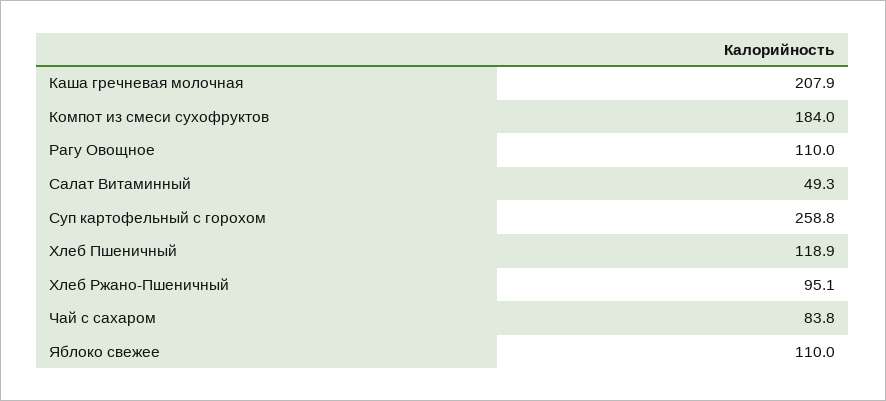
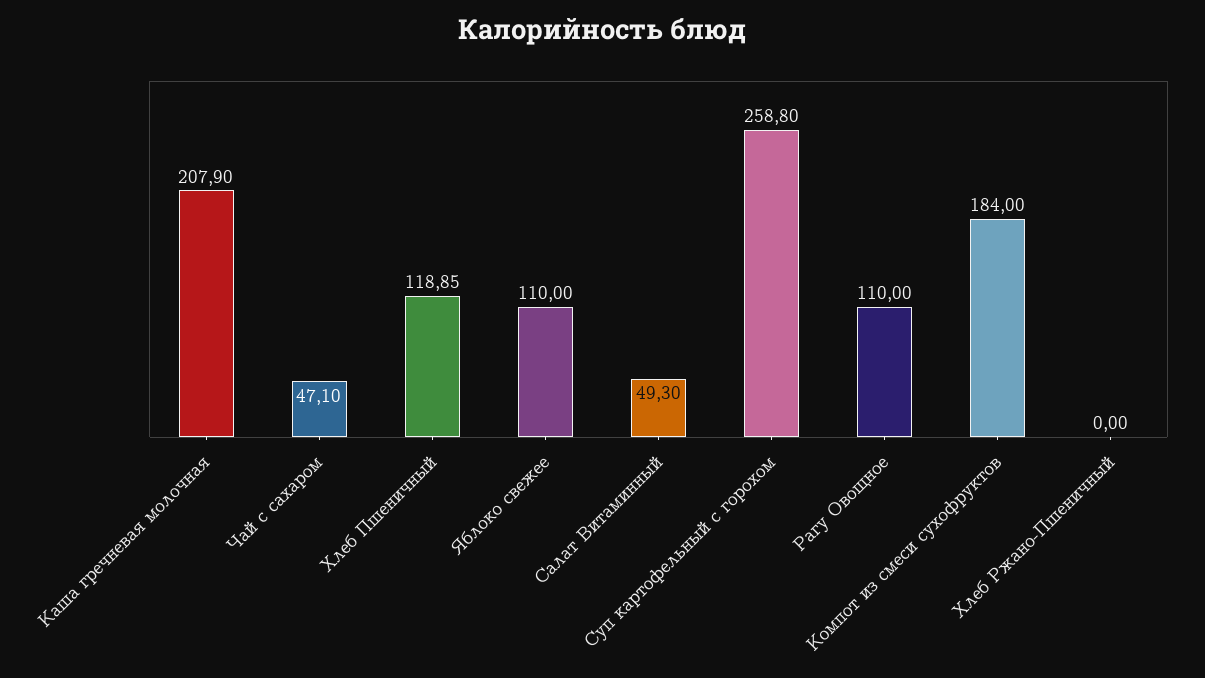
Хлеб Ржано-Пшеничный: 95.1 -> 0
Чай с сахаром: 83.8 -> 47.1

